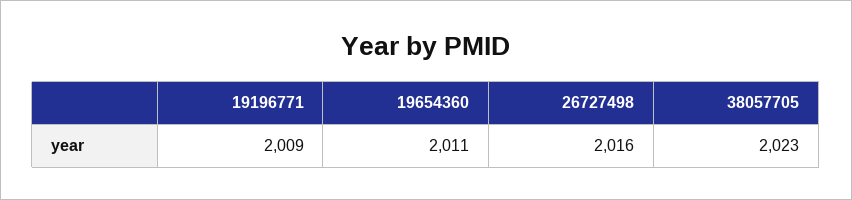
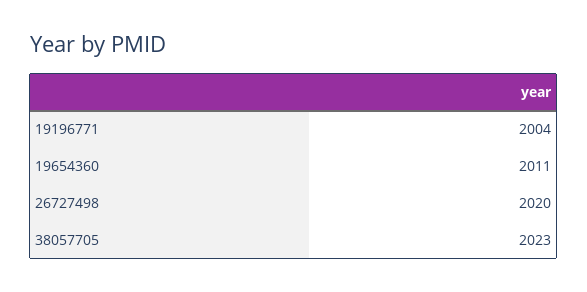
19196771: 2009 -> 2004
26727498: 2016 -> 2020

